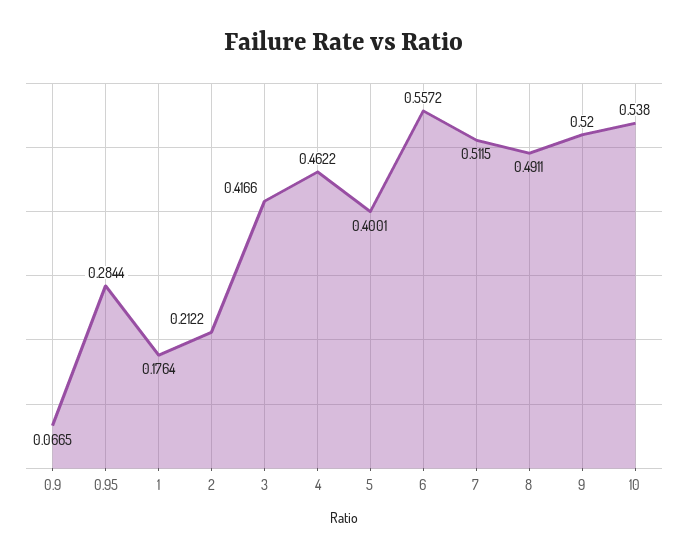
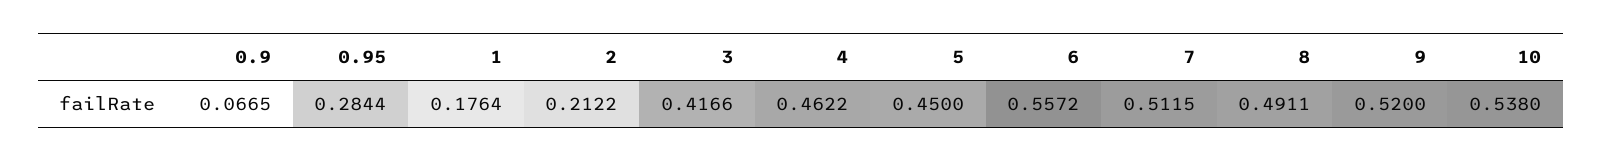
5: 0.4001 -> 0.45

